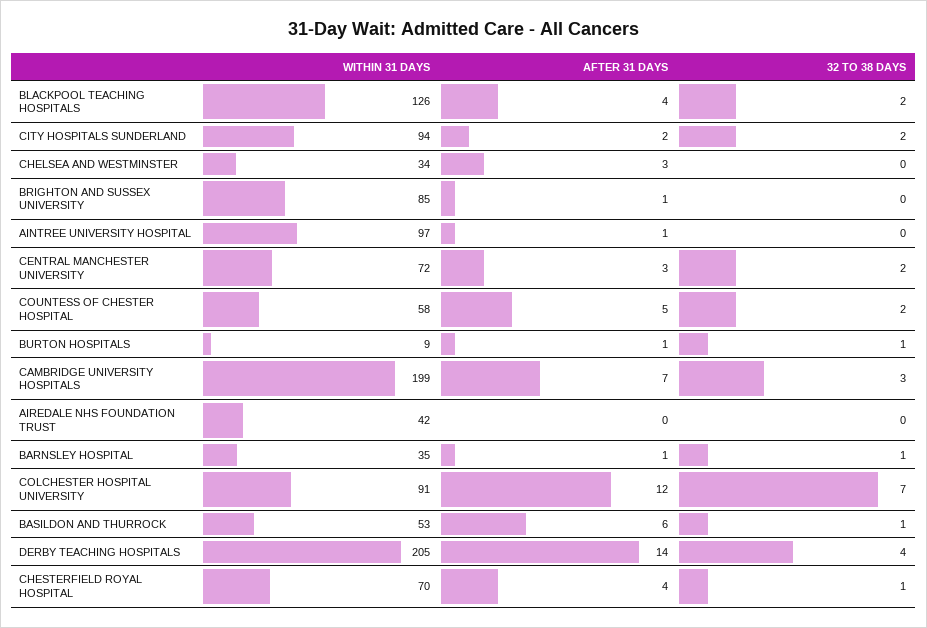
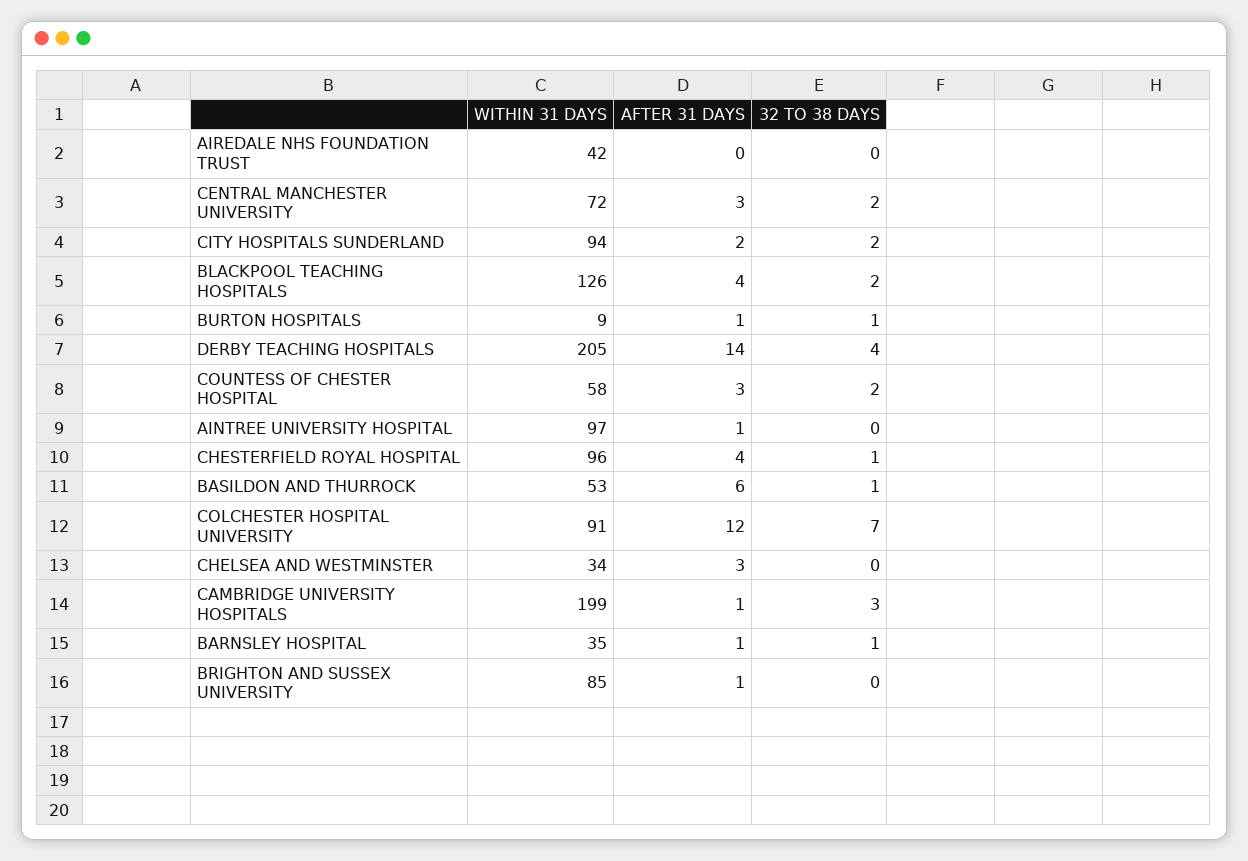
AFTER 31 DAYS, COUNTESS OF CHESTER HOSPITAL: 5 -> 3
AFTER 31 DAYS, CAMBRIDGE UNIVERSITY HOSPITALS: 7 -> 1
WITHIN 31 DAYS, CHESTERFIELD ROYAL HOSPITAL: 70 -> 96

